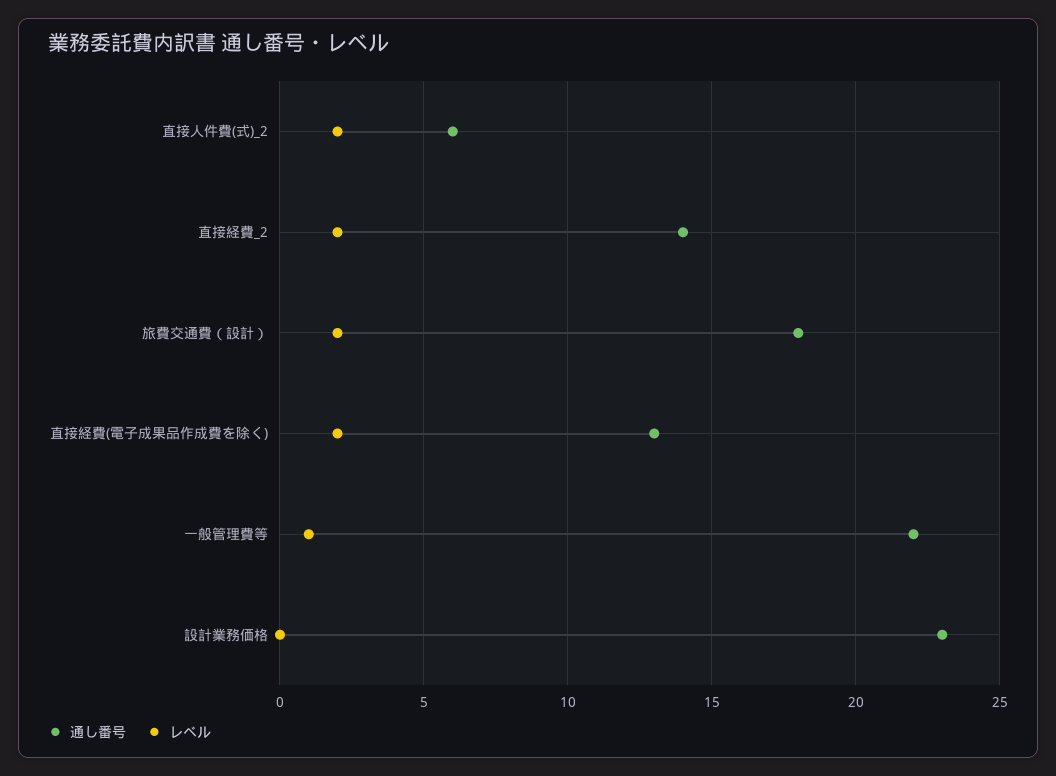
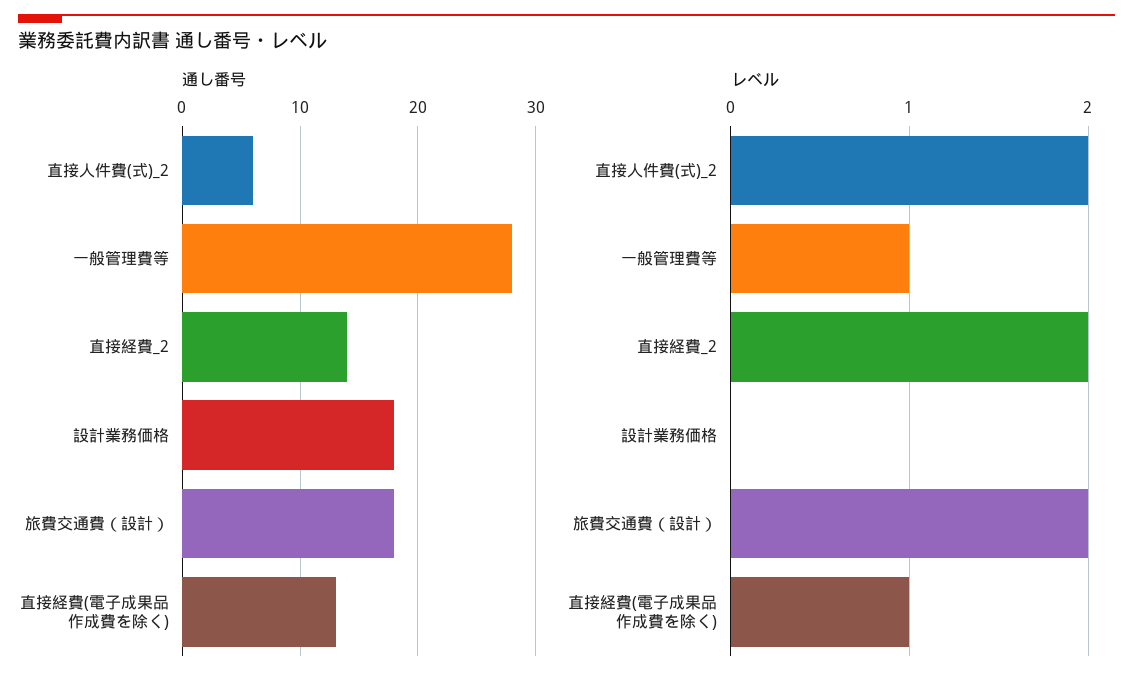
レベル, 直接経費(電子成果品作成費を除く): 2 -> 1
通し番号, 一般管理費等: 22 -> 28
通し番号, 設計業務価格: 23 -> 18

